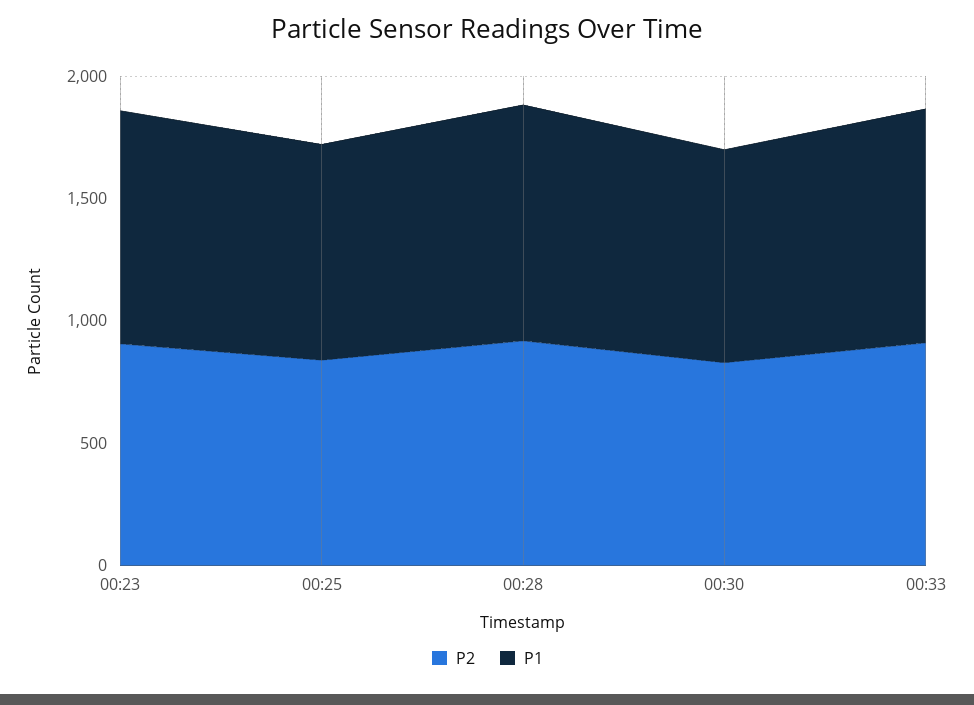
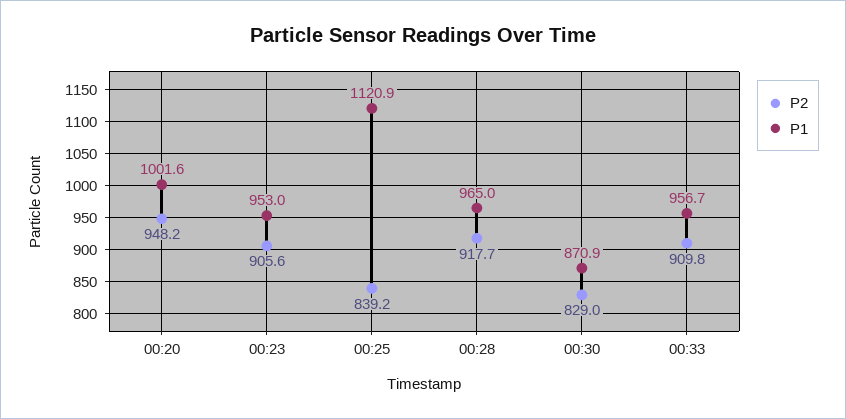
P1, 00:25: 900 -> 1120.9
P2, 00:20: none -> 948.2
P1, 00:20: none -> 1001.6

